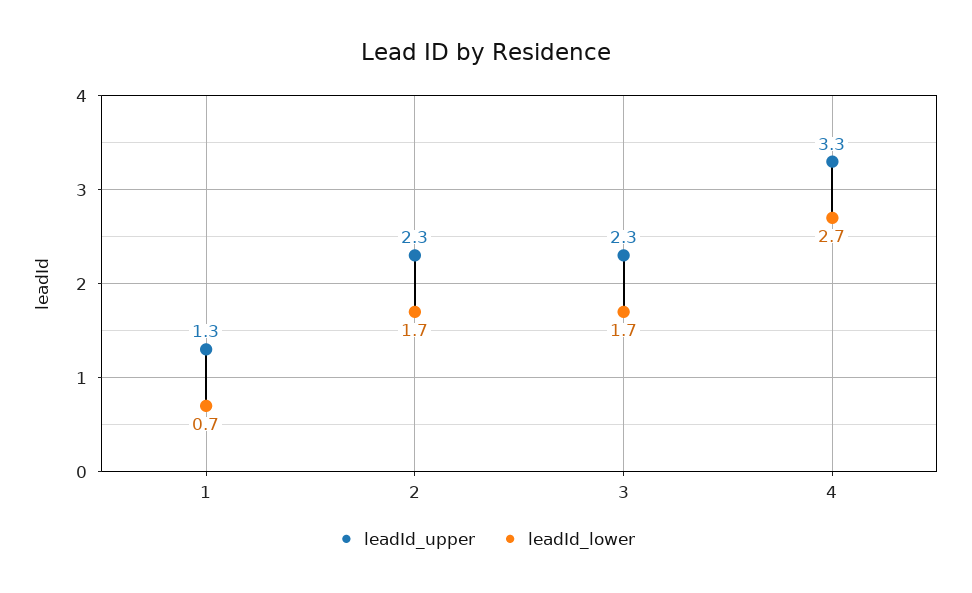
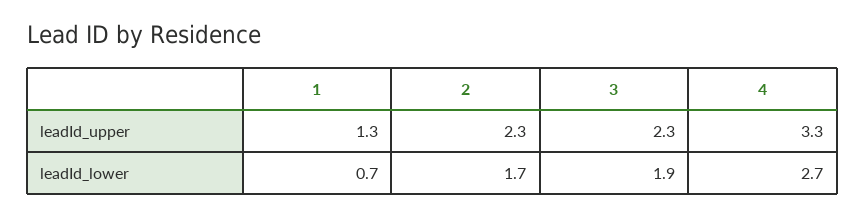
leadId_lower, 3: 1.7 -> 1.9

